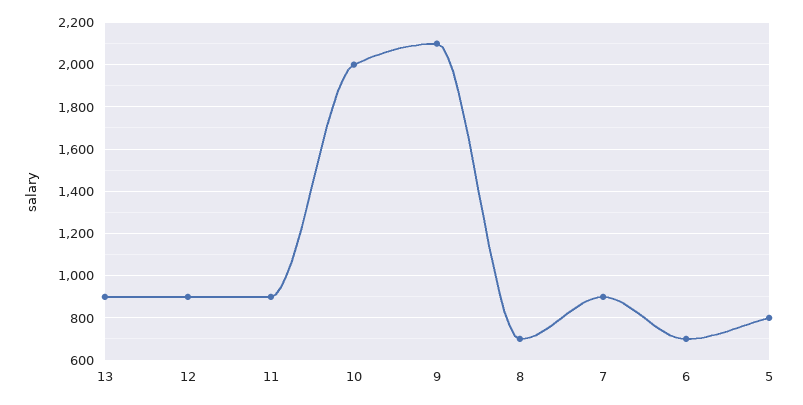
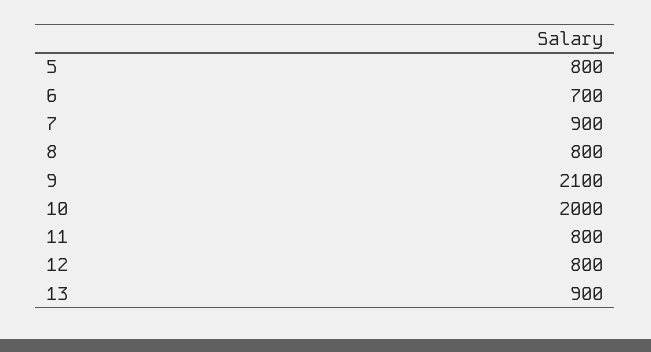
12: 900 -> 800
11: 900 -> 800
8: 700 -> 800

